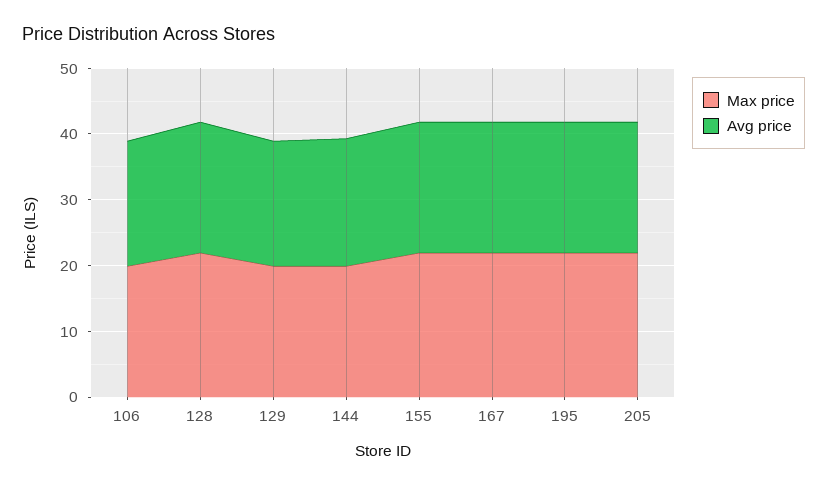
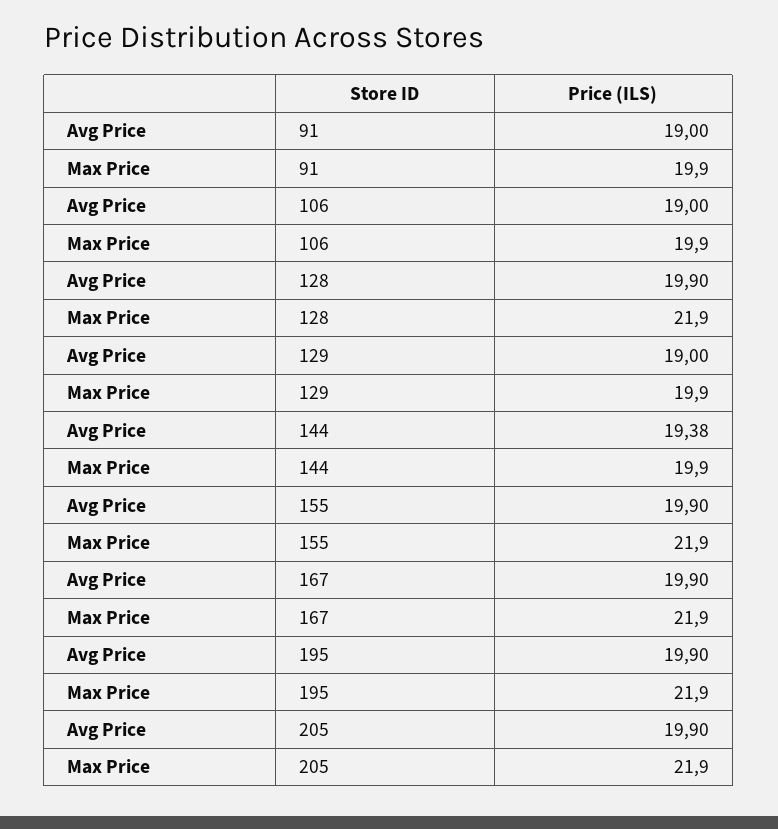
Avg price, 91: none -> 19
Max price, 91: none -> 19.9

